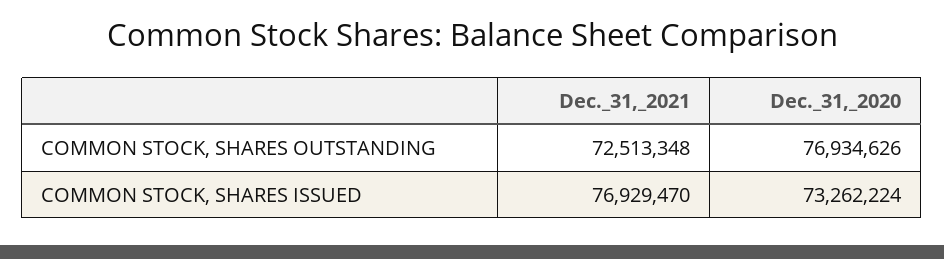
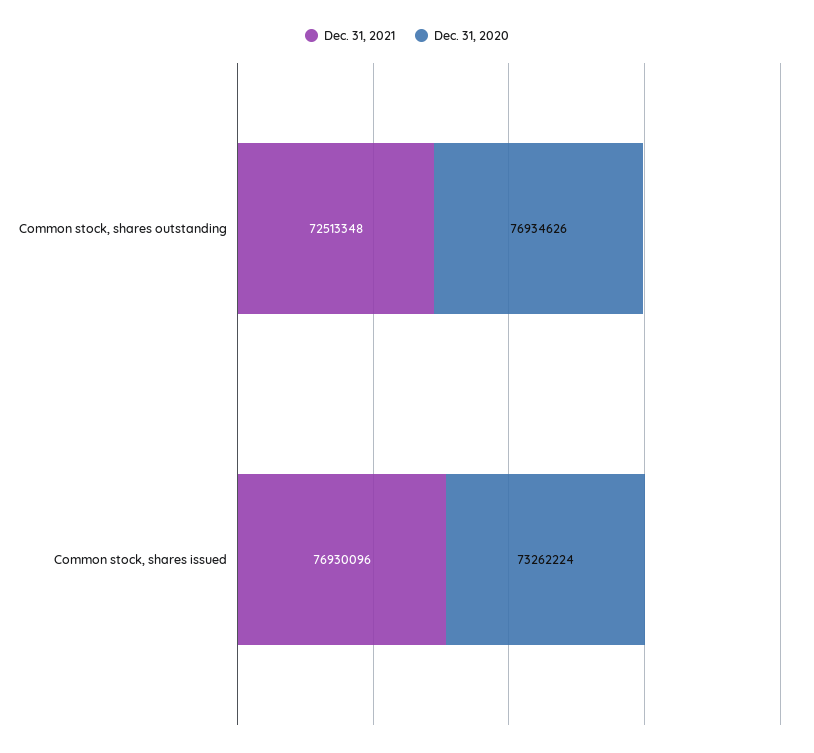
Dec._31,_2021, COMMON STOCK, SHARES ISSUED: 76929470 -> 76930096

